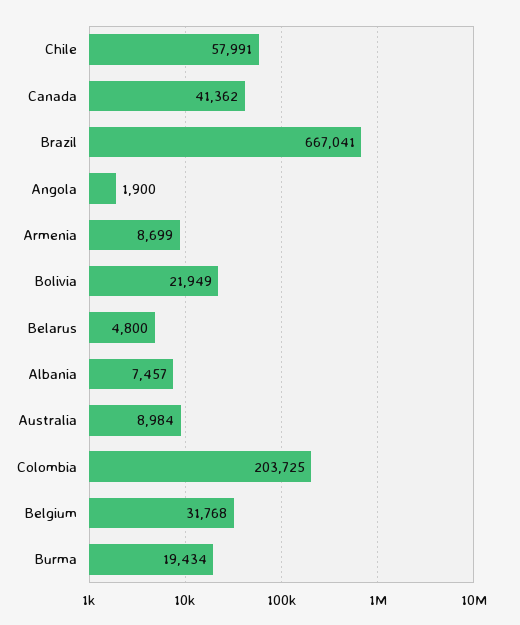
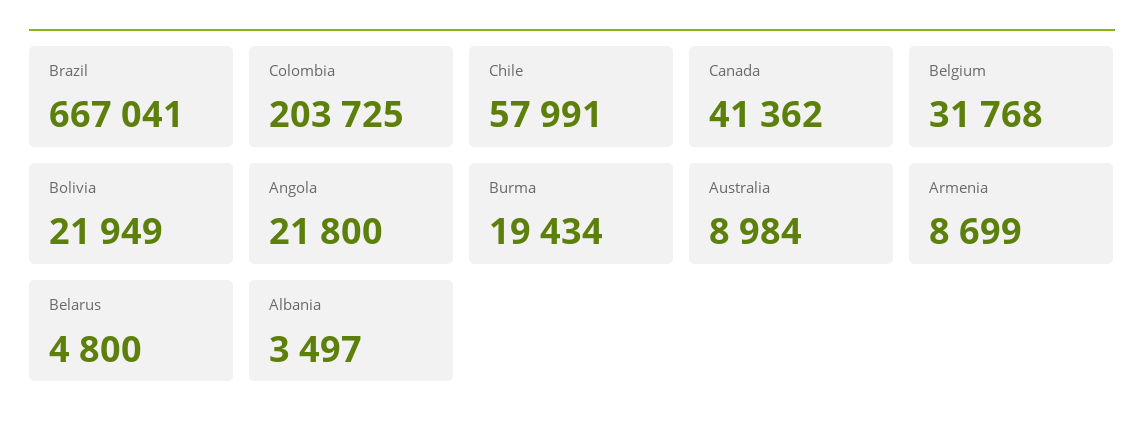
Angola: 1900 -> 21800
Albania: 7457 -> 3497

